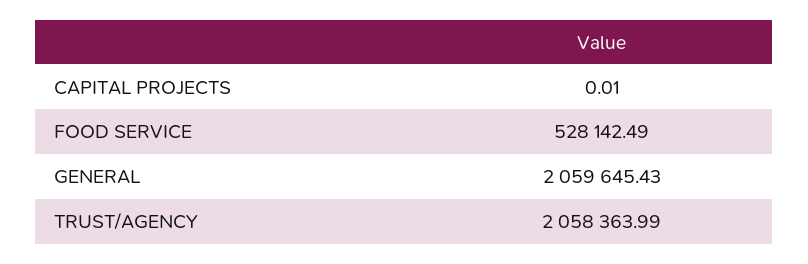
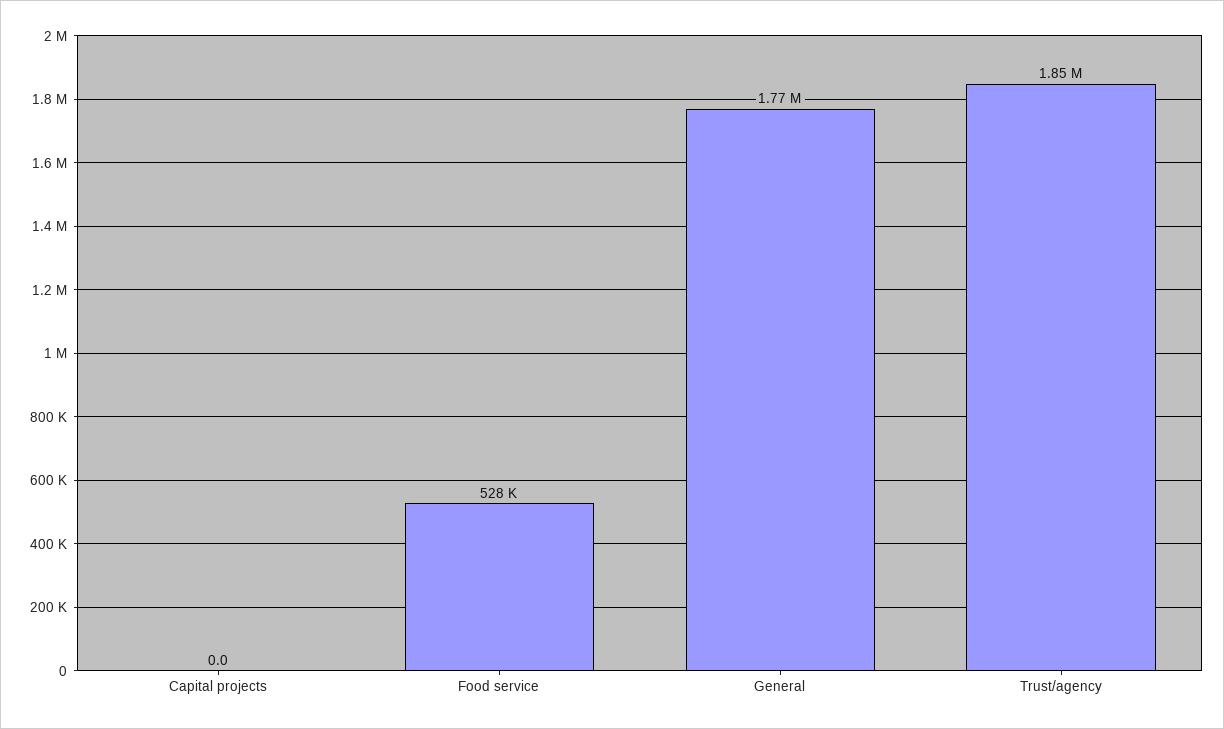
GENERAL: 2059645.43 -> 1770000
TRUST/AGENCY: 2058363.99 -> 1850000

